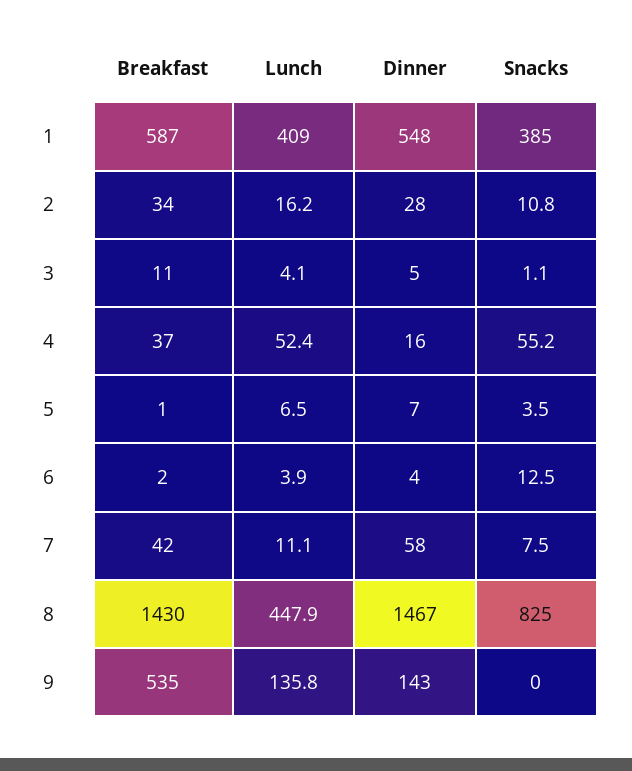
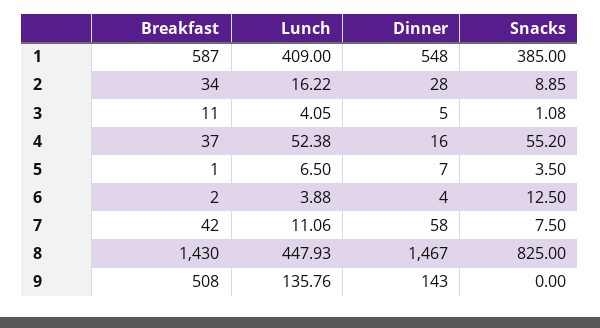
Snacks, 2: 10.8 -> 8.85
Breakfast, 9: 535 -> 508

